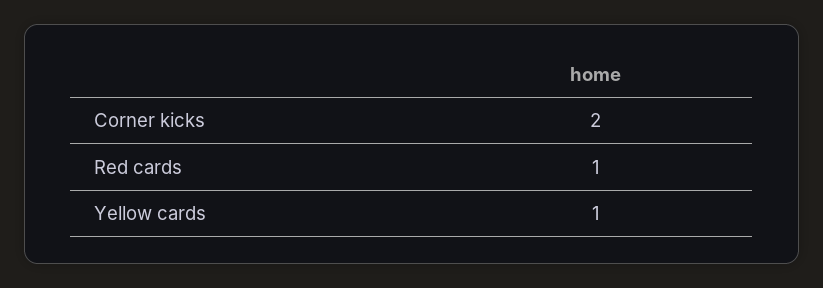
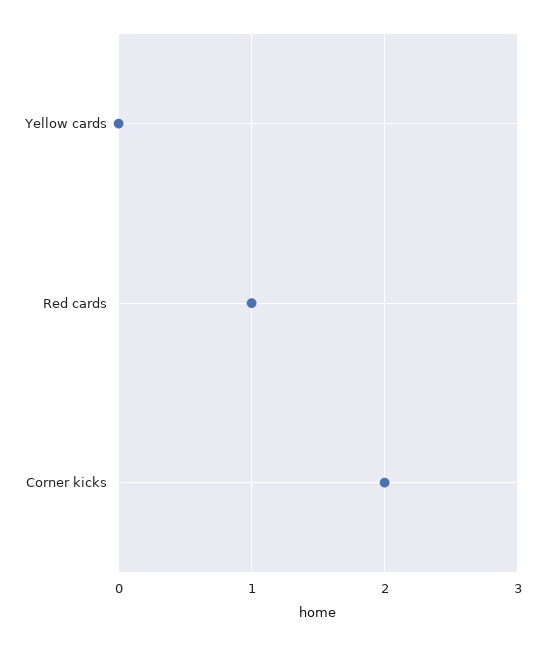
Yellow cards: 1 -> 0

